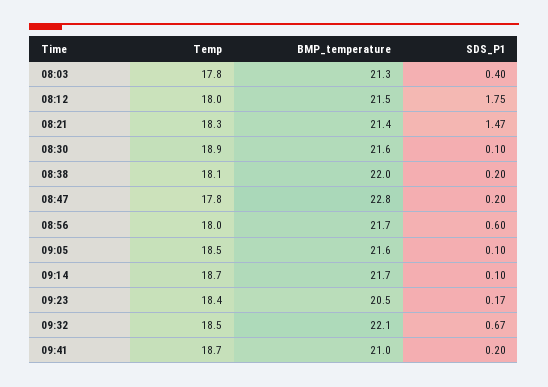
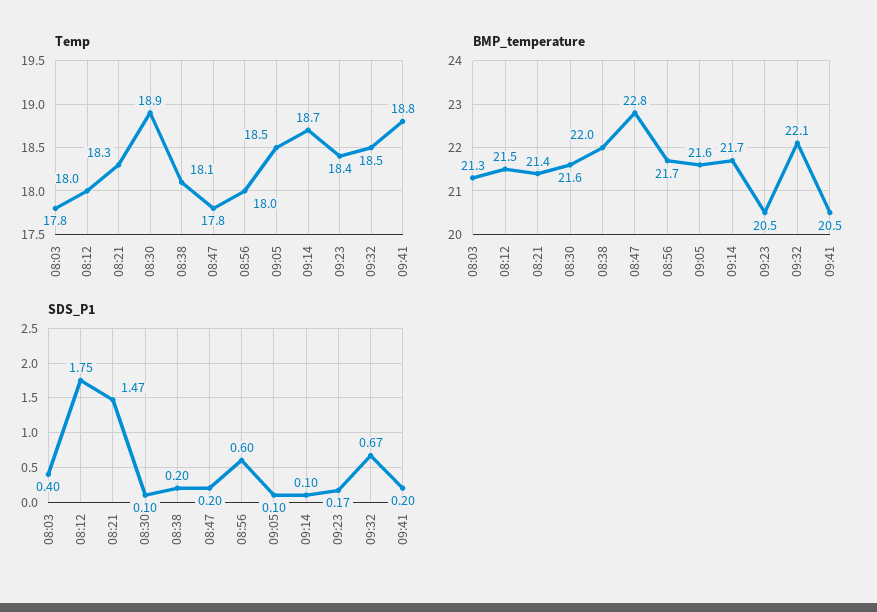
Temp, 09:41: 18.7 -> 18.8
BMP_temperature, 09:41: 21 -> 20.5

